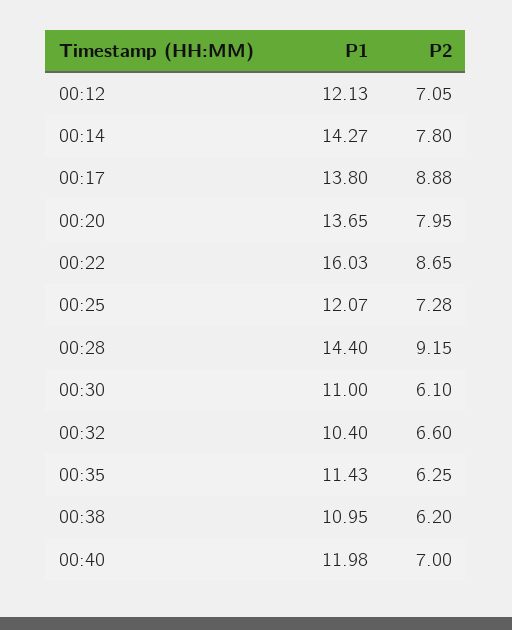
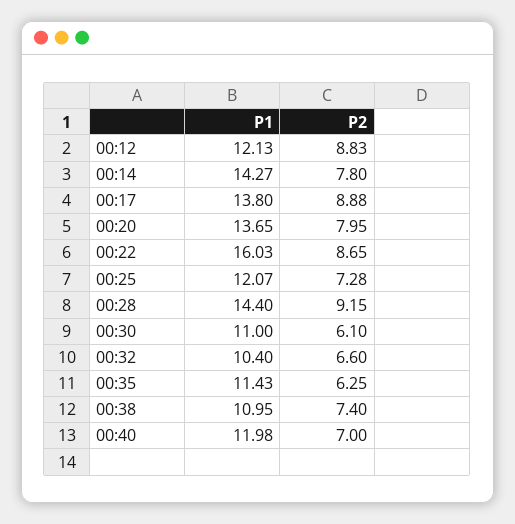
P2, 00:12: 7.05 -> 8.83
P2, 00:38: 6.2 -> 7.4

